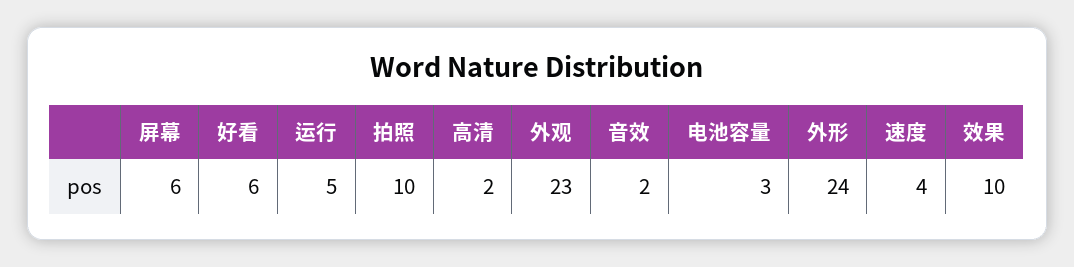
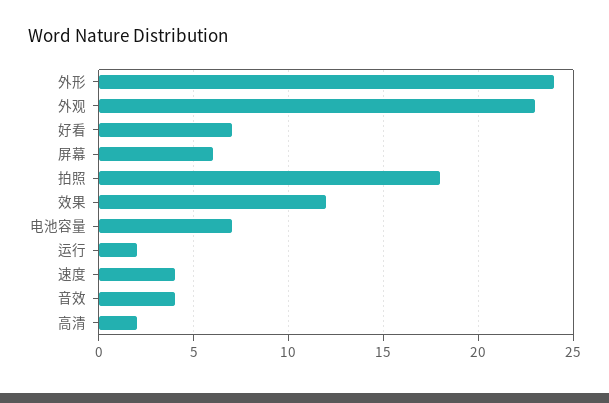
好看: 6 -> 7
运行: 5 -> 2
拍照: 10 -> 18
音效: 2 -> 4
电池容量: 3 -> 7
效果: 10 -> 12

